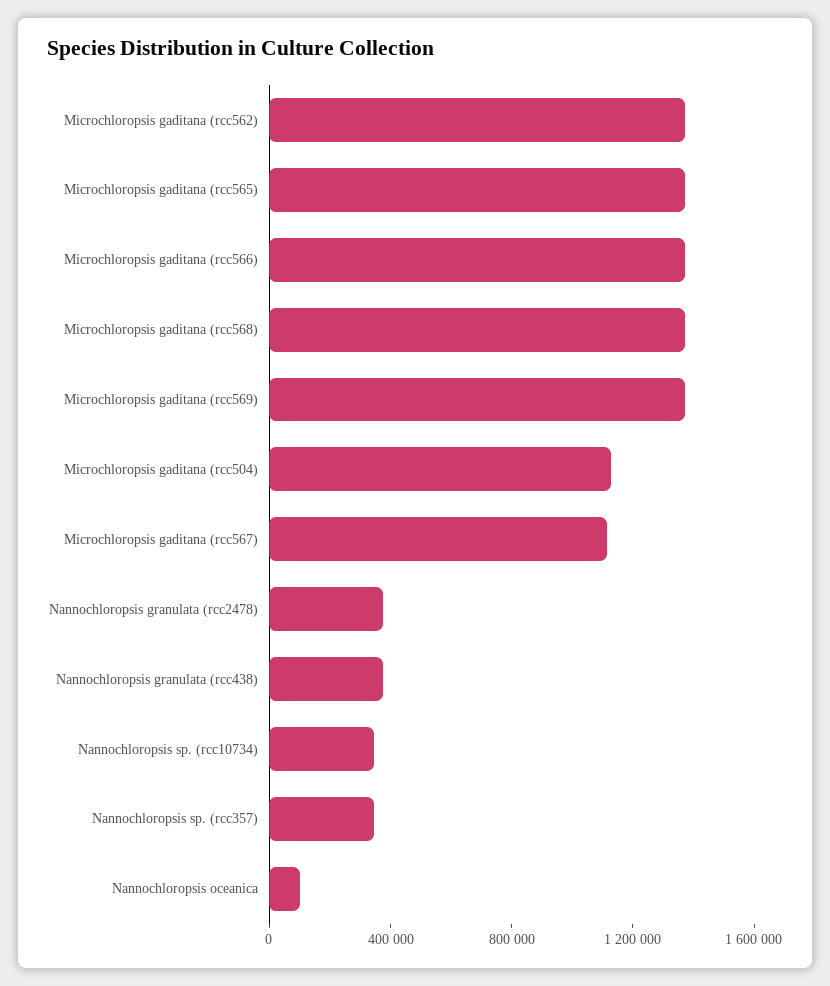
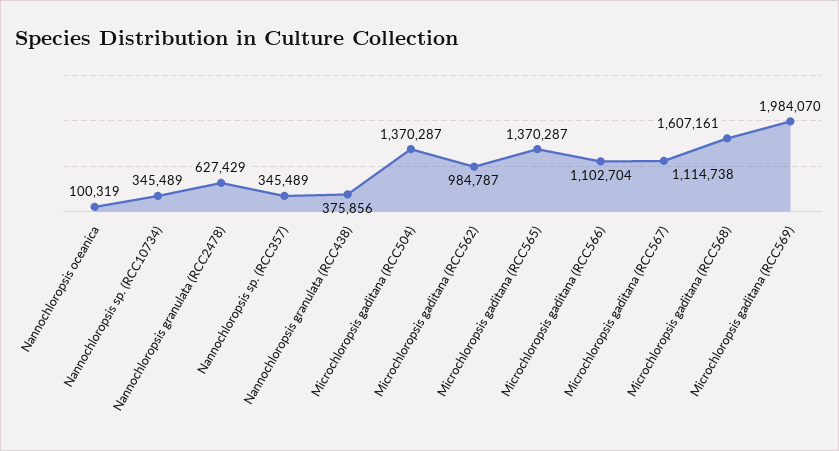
Microchloropsis gaditana (rcc562): 1400000 -> 984787
Microchloropsis gaditana (rcc566): 1400000 -> 1102704
Microchloropsis gaditana (rcc568): 1400000 -> 1607161
Microchloropsis gaditana (rcc569): 1400000 -> 1984070
Microchloropsis gaditana (rcc504): 1100000 -> 1370287
Nannochloropsis granulata (rcc2478): 400000 -> 627429

